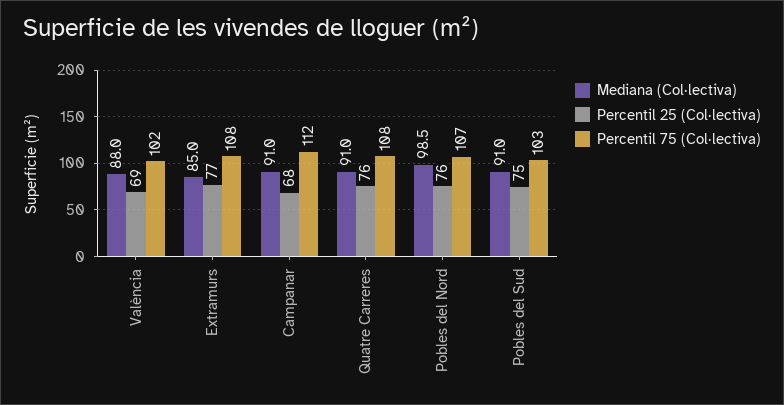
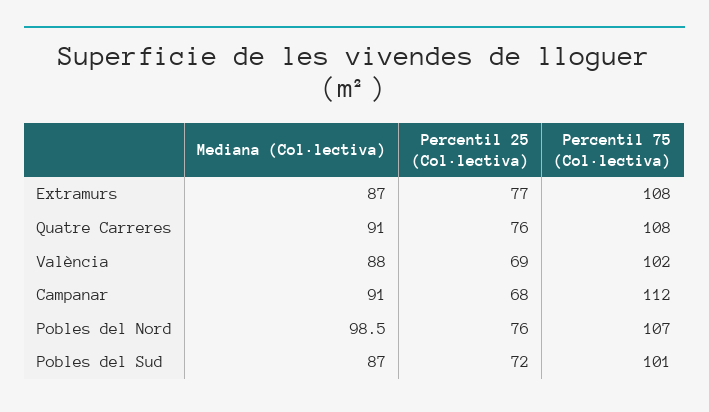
Mediana (Col·lectiva), Extramurs: 85 -> 87
Mediana (Col·lectiva), Pobles del Sud: 91 -> 87
Percentil 25 (Col·lectiva), Pobles del Sud: 75 -> 72
Percentil 75 (Col·lectiva), Pobles del Sud: 103 -> 101

